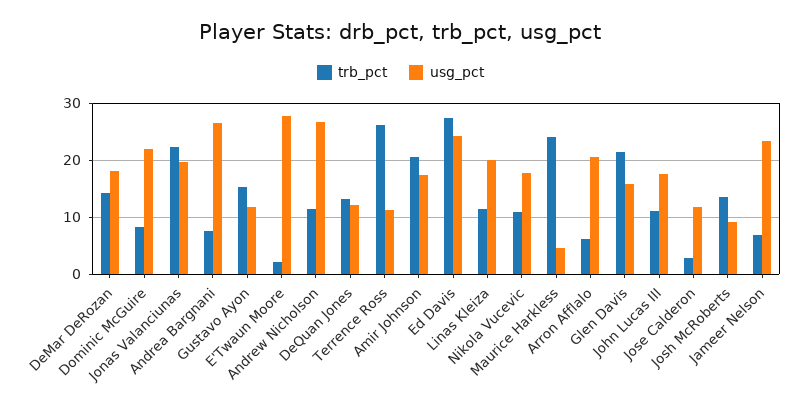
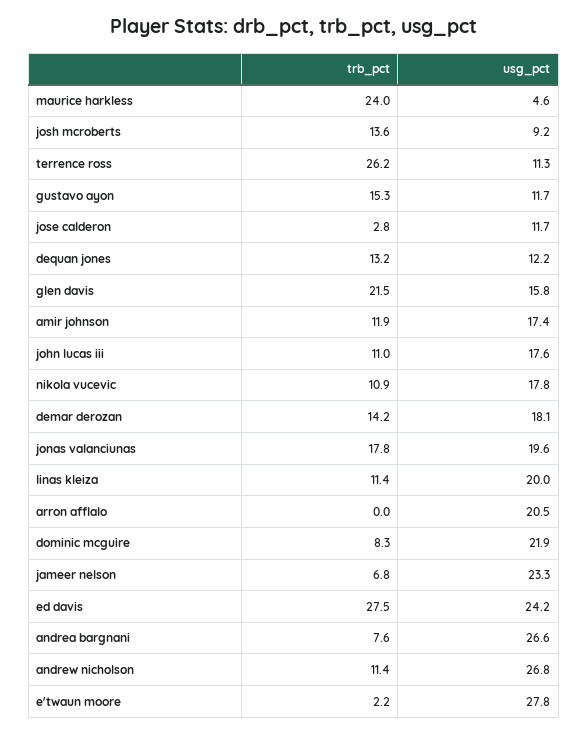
trb_pct, Jonas Valanciunas: 22 -> 17.8
trb_pct, Amir Johnson: 20 -> 11.9
trb_pct, Arron Afflalo: 6 -> 0

